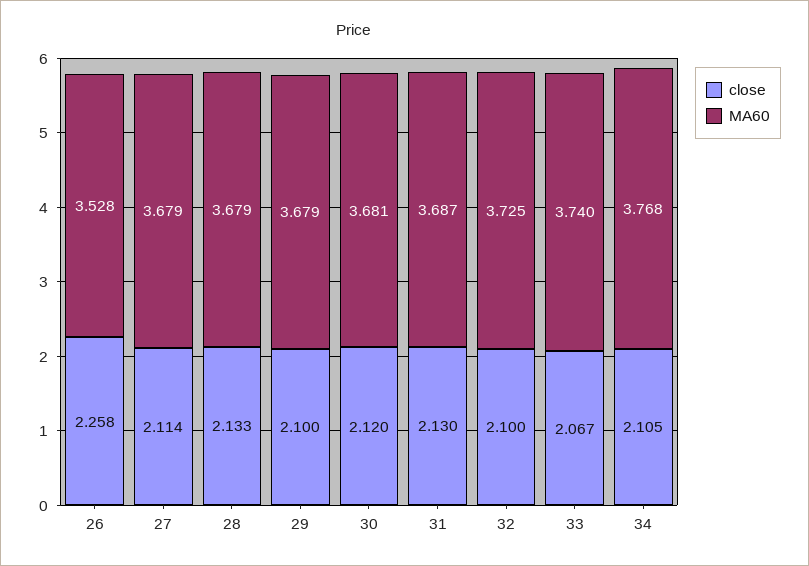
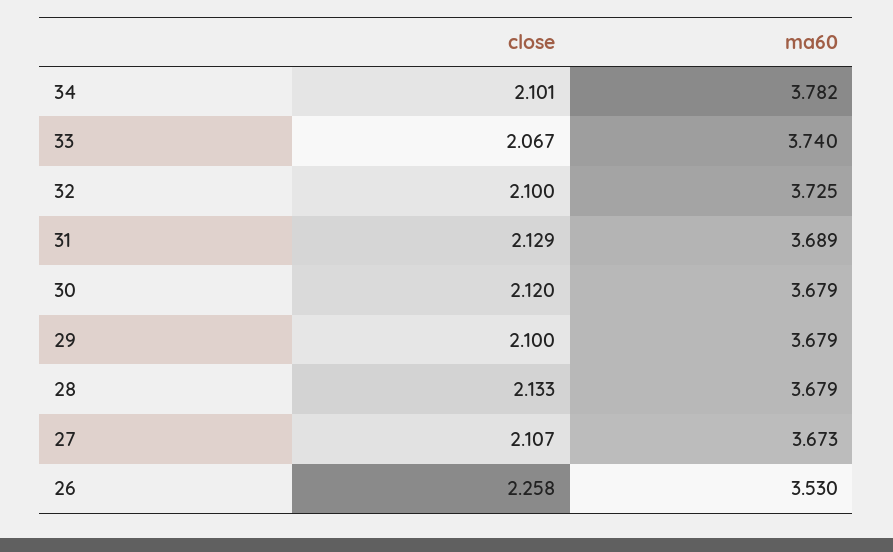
MA60, 26: 3.528 -> 3.53
close, 27: 2.114 -> 2.107
MA60, 27: 3.679 -> 3.673
MA60, 30: 3.681 -> 3.679
close, 31: 2.13 -> 2.129
MA60, 31: 3.687 -> 3.689
close, 34: 2.105 -> 2.101
MA60, 34: 3.768 -> 3.782

